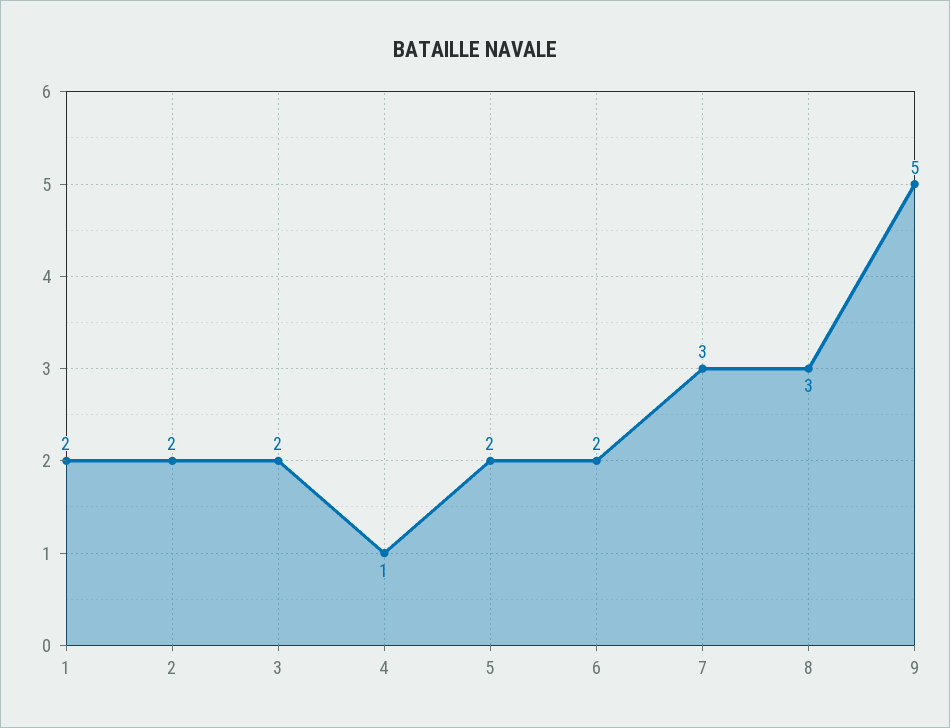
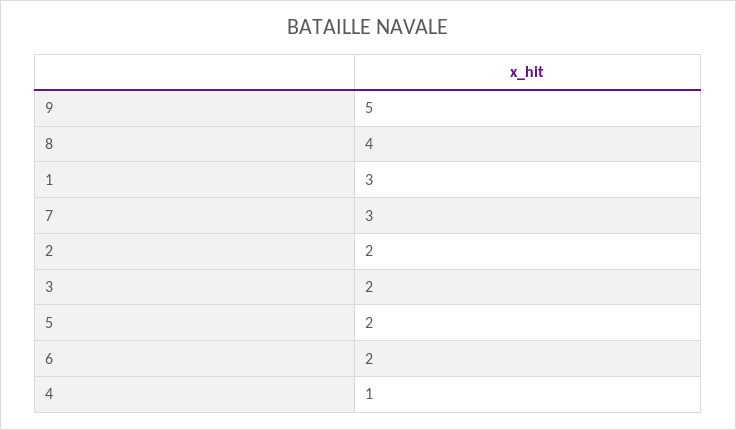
1: 2 -> 3
8: 3 -> 4

